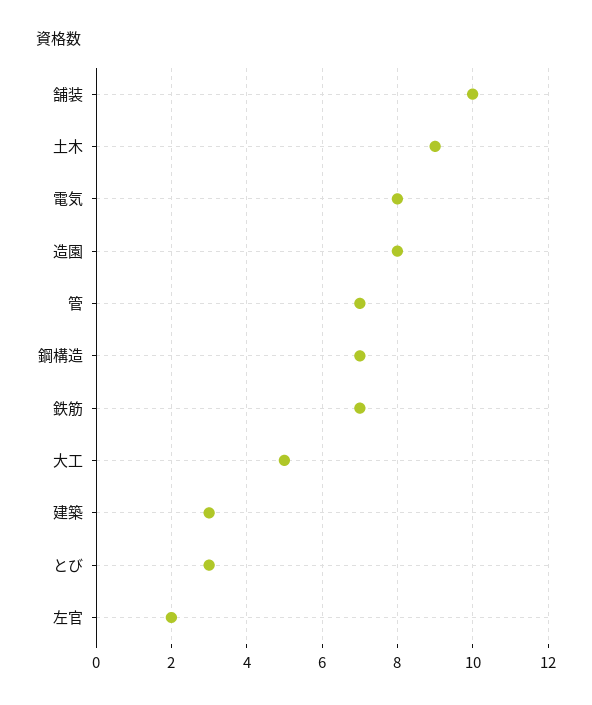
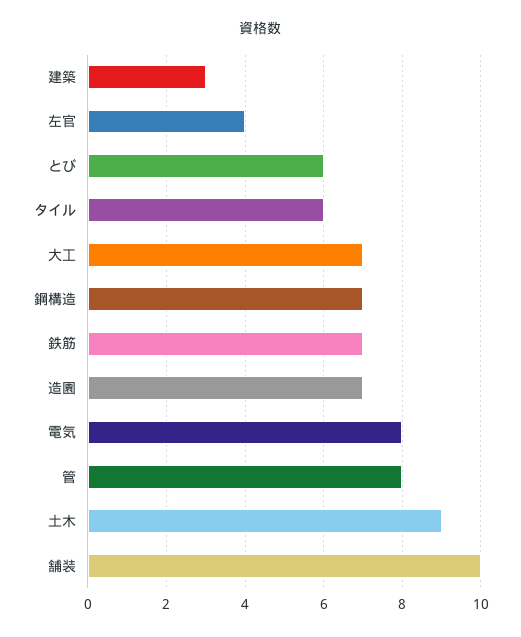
造園: 8 -> 7
管: 7 -> 8
大工: 5 -> 7
とび: 3 -> 6
左官: 2 -> 4
タイル: none -> 6

